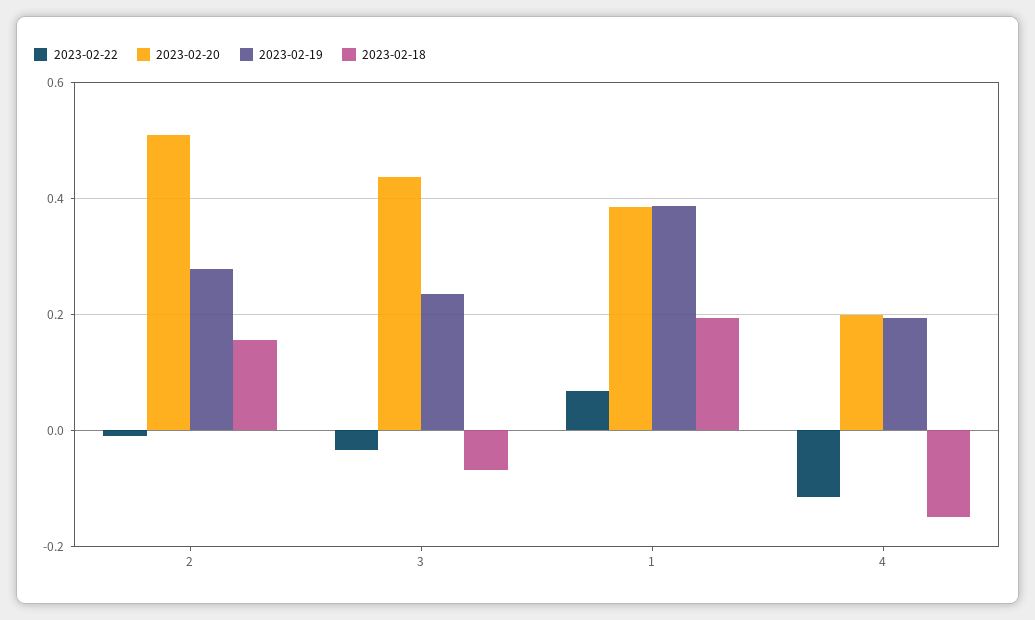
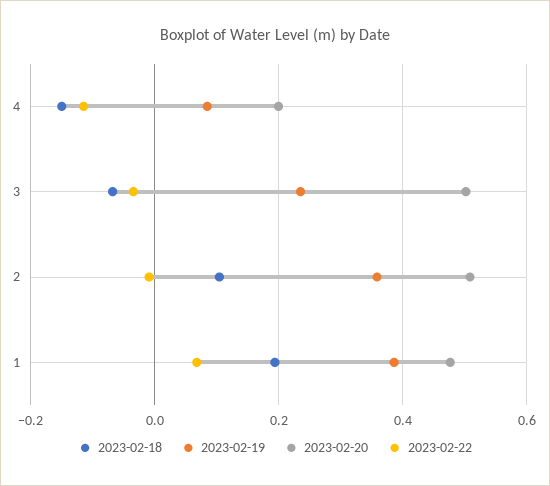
2023-02-19, 2: 0.28 -> 0.36
2023-02-18, 2: 0.16 -> 0.1
2023-02-20, 3: 0.44 -> 0.5
2023-02-20, 1: 0.38 -> 0.48
2023-02-19, 4: 0.2 -> 0.08

